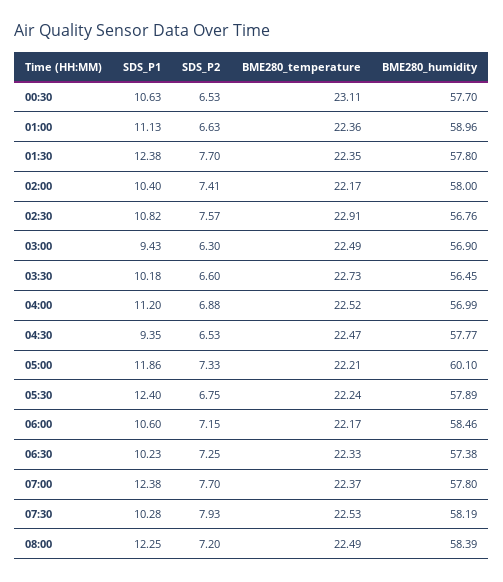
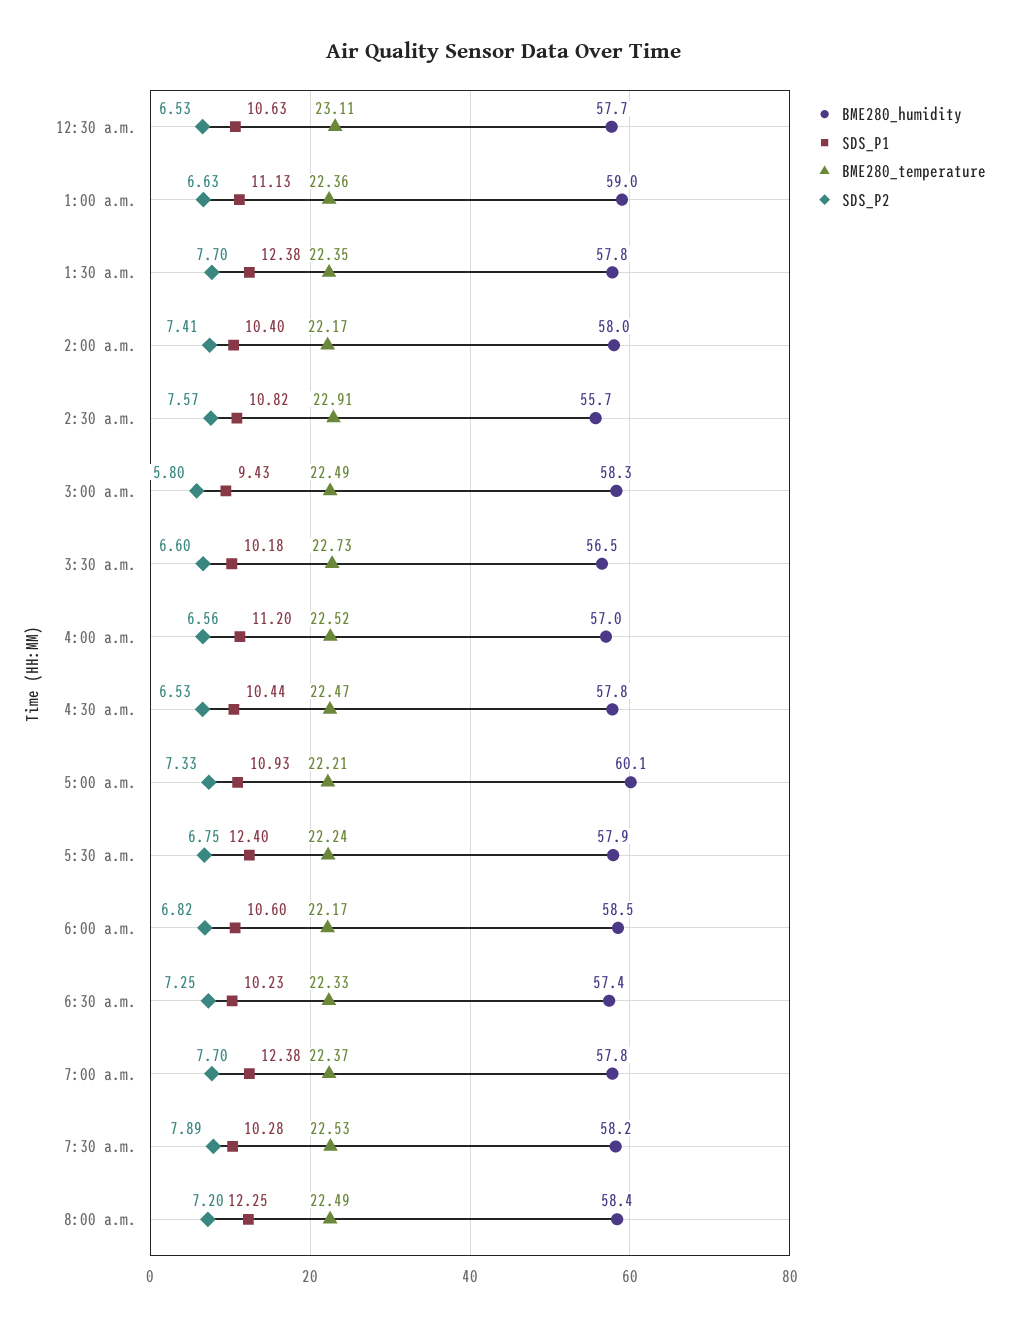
BME280_humidity, 02:30: 56.76 -> 55.7
SDS_P2, 03:00: 6.3 -> 5.8
BME280_humidity, 03:00: 56.9 -> 58.3
SDS_P2, 04:00: 6.88 -> 6.56
SDS_P1, 04:30: 9.35 -> 10.44
SDS_P1, 05:00: 11.86 -> 10.93
SDS_P2, 06:00: 7.15 -> 6.82
SDS_P2, 07:30: 7.93 -> 7.89

